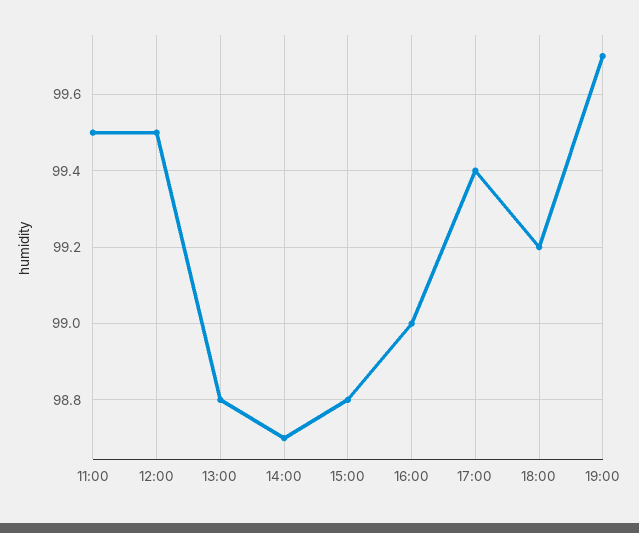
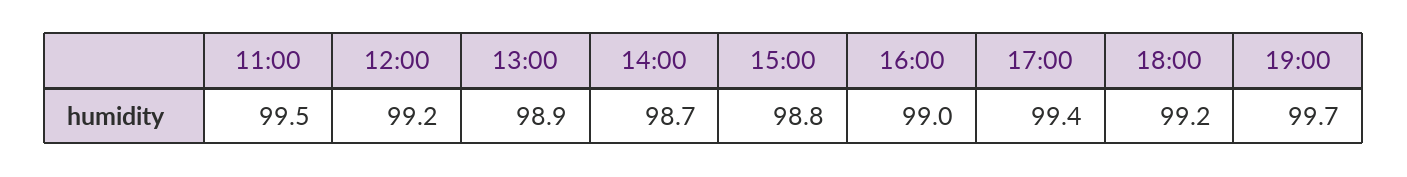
12:00: 99.5 -> 99.2
13:00: 98.8 -> 98.9

